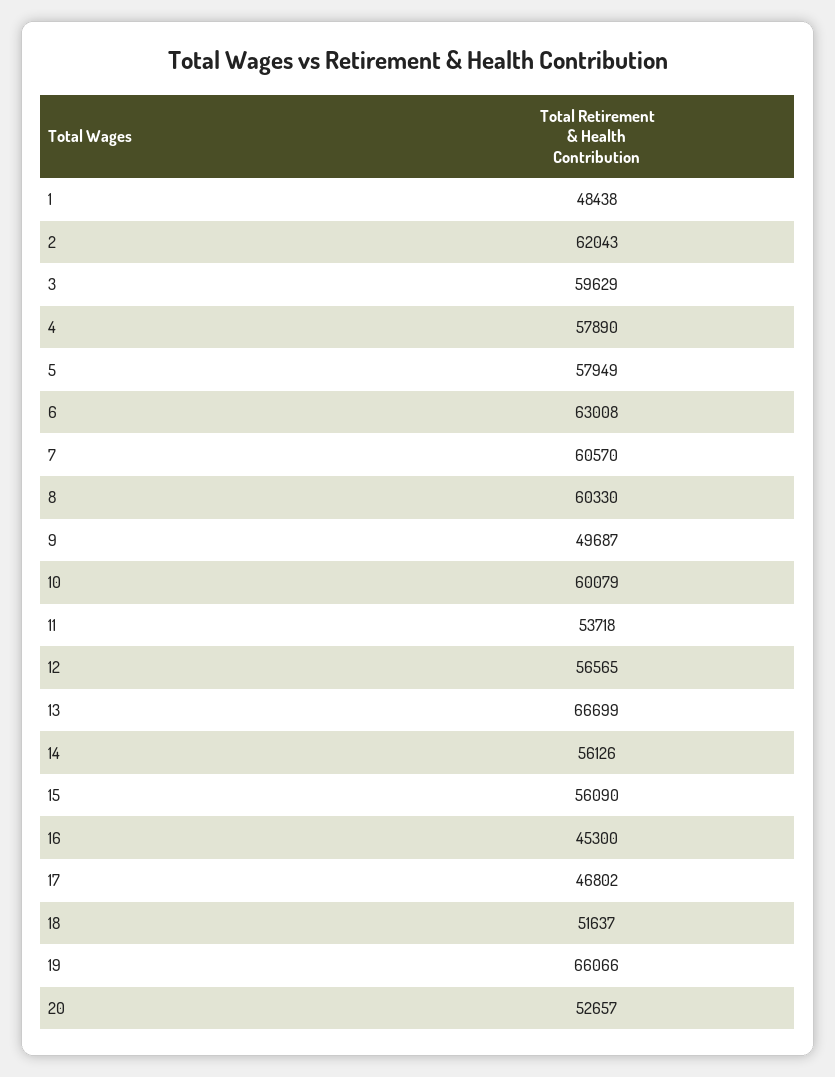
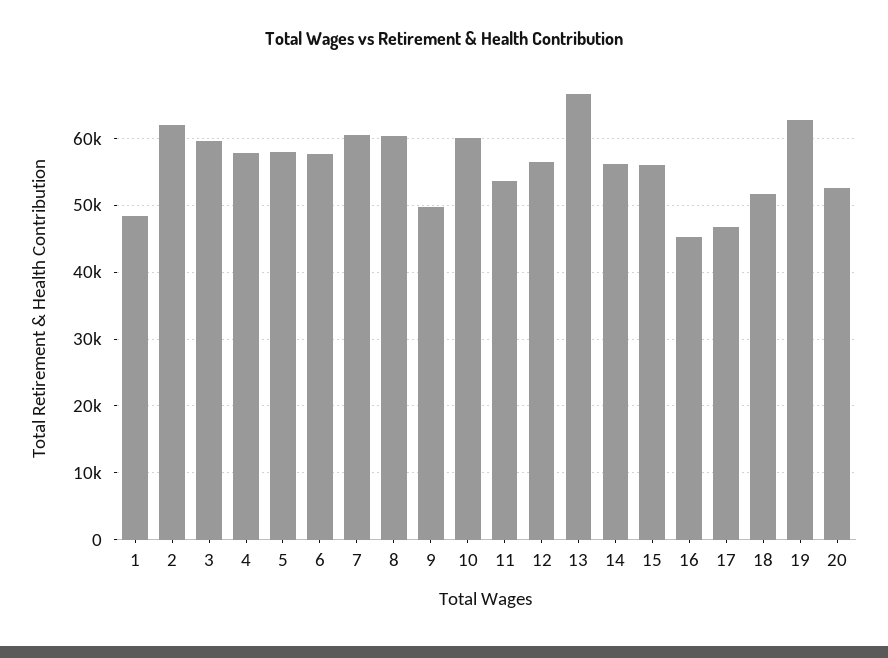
6: 63008 -> 58000
19: 66066 -> 63000

